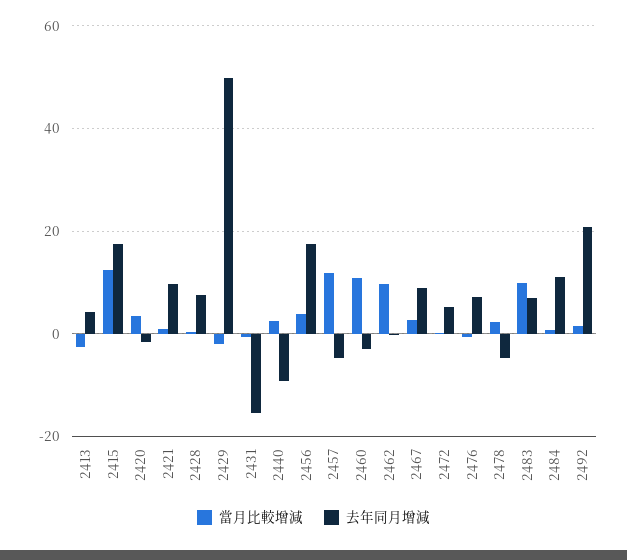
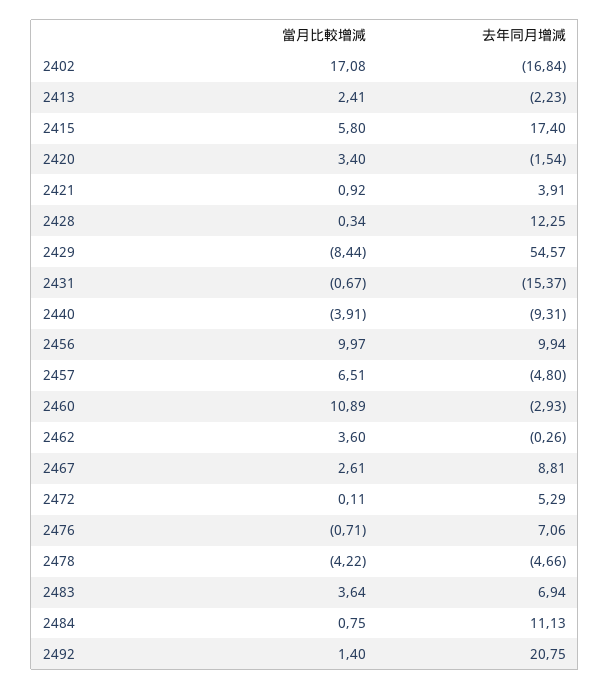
當月比較增減, 2413: -2 -> 2.41
去年同月增減, 2413: 4 -> -2.23
當月比較增減, 2415: 12 -> 5.8
去年同月增減, 2421: 10 -> 3.91
去年同月增減, 2428: 8 -> 12.25
當月比較增減, 2429: -2 -> -8.44
去年同月增減, 2429: 50 -> 54.57
當月比較增減, 2440: 2 -> -3.91
當月比較增減, 2456: 4 -> 9.97
去年同月增減, 2456: 18 -> 9.94
當月比較增減, 2457: 12 -> 6.51
當月比較增減, 2462: 10 -> 3.6
當月比較增減, 2478: 2 -> -4.22
當月比較增減, 2483: 10 -> 3.64
當月比較增減, 2402: none -> 17.08
去年同月增減, 2402: none -> -16.84

